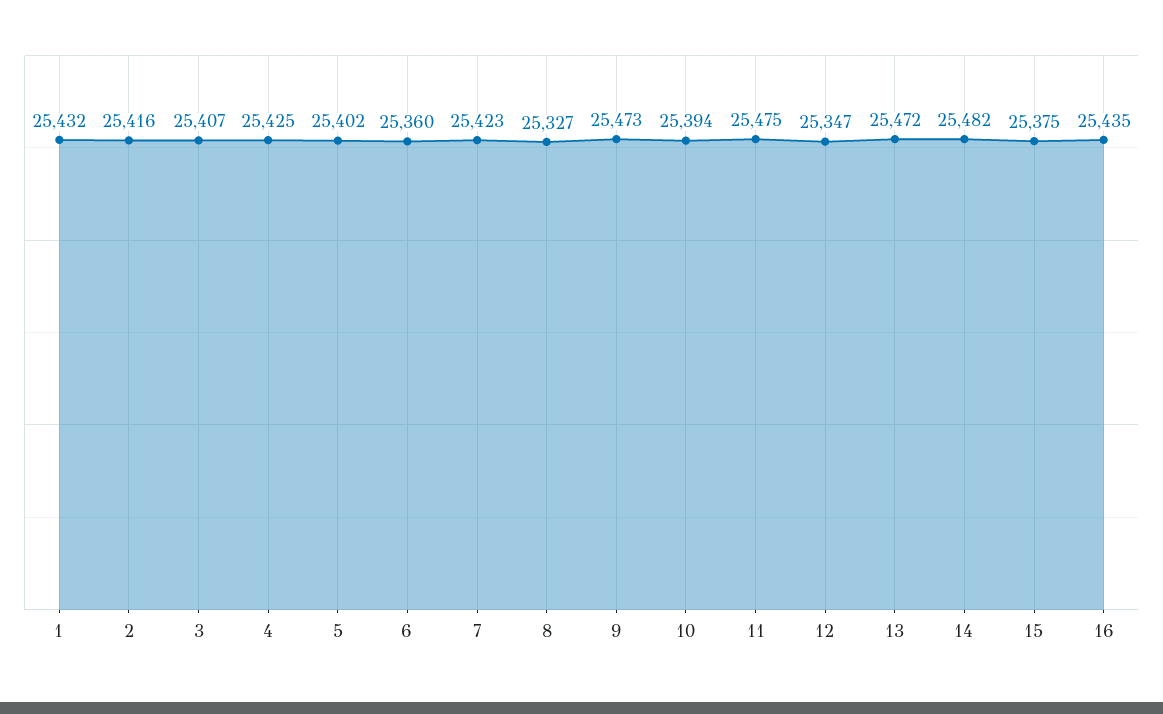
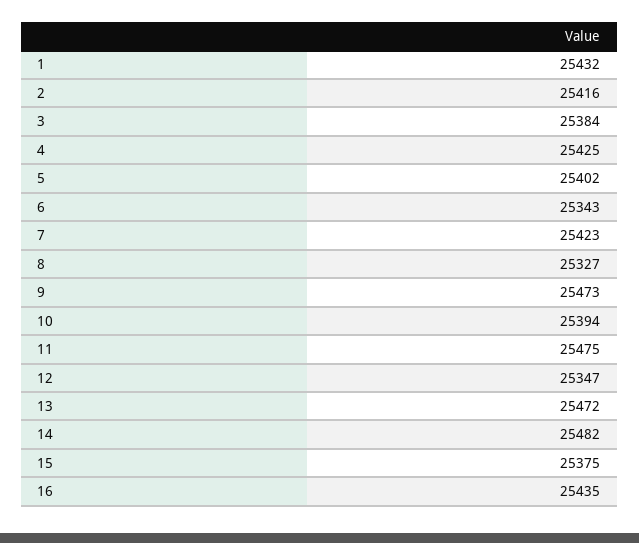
3: 25407 -> 25384
6: 25360 -> 25343

